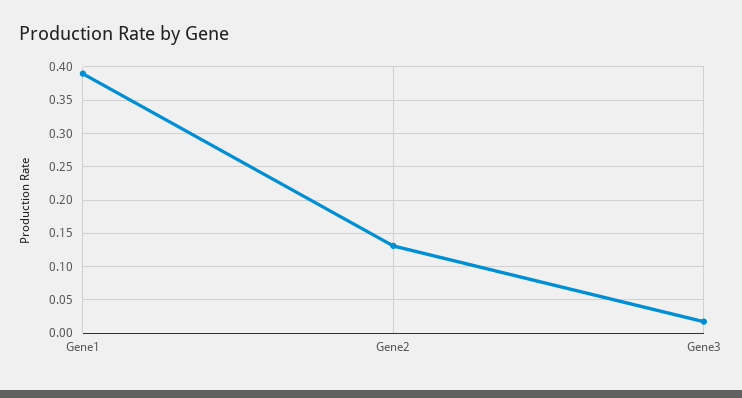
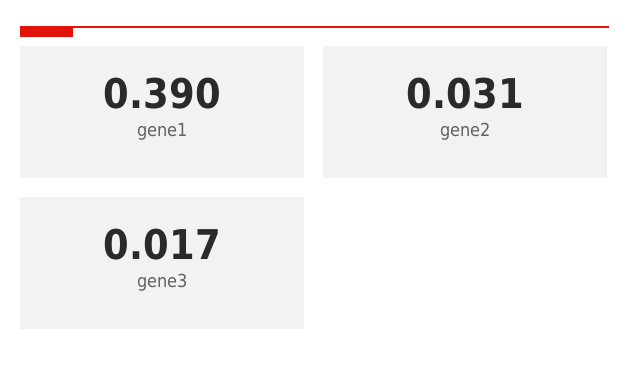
Gene2: 0.13 -> 0.031

